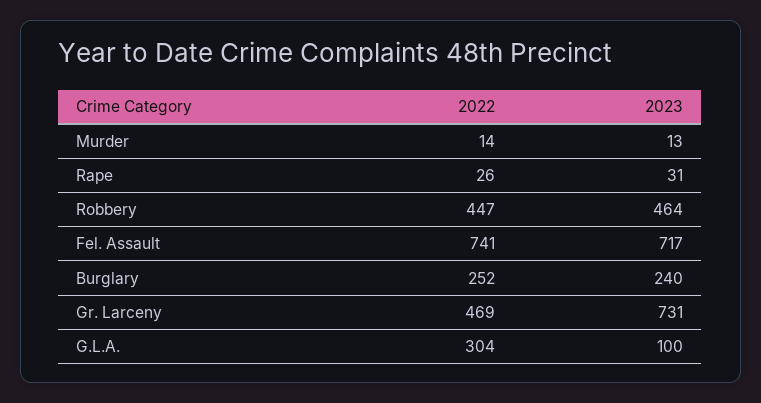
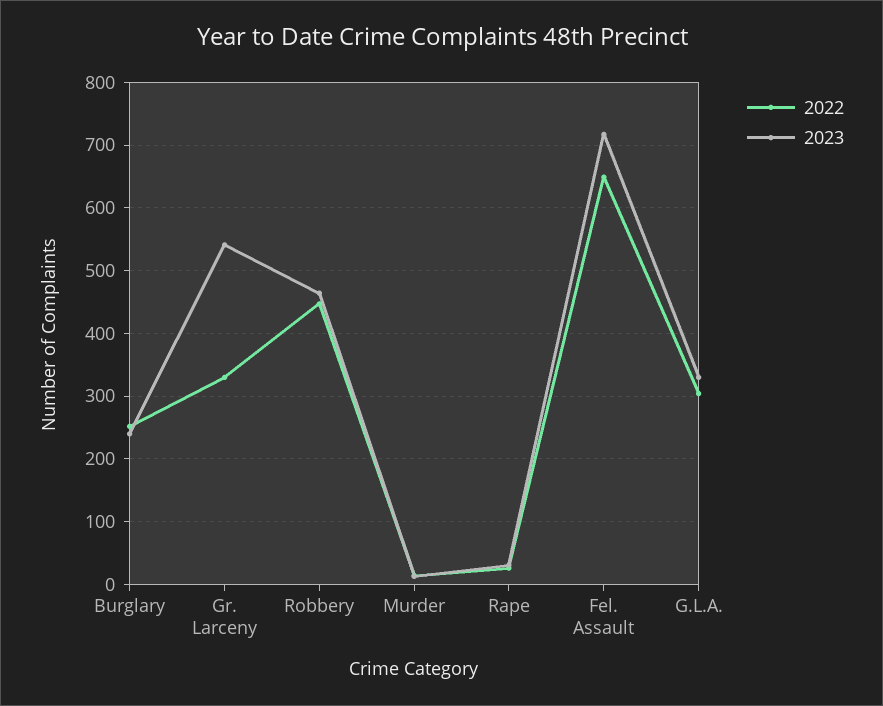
2022, Fel. Assault: 741 -> 650
2022, Gr. Larceny: 469 -> 330
2023, Gr. Larceny: 731 -> 540
2023, G.L.A.: 100 -> 330

